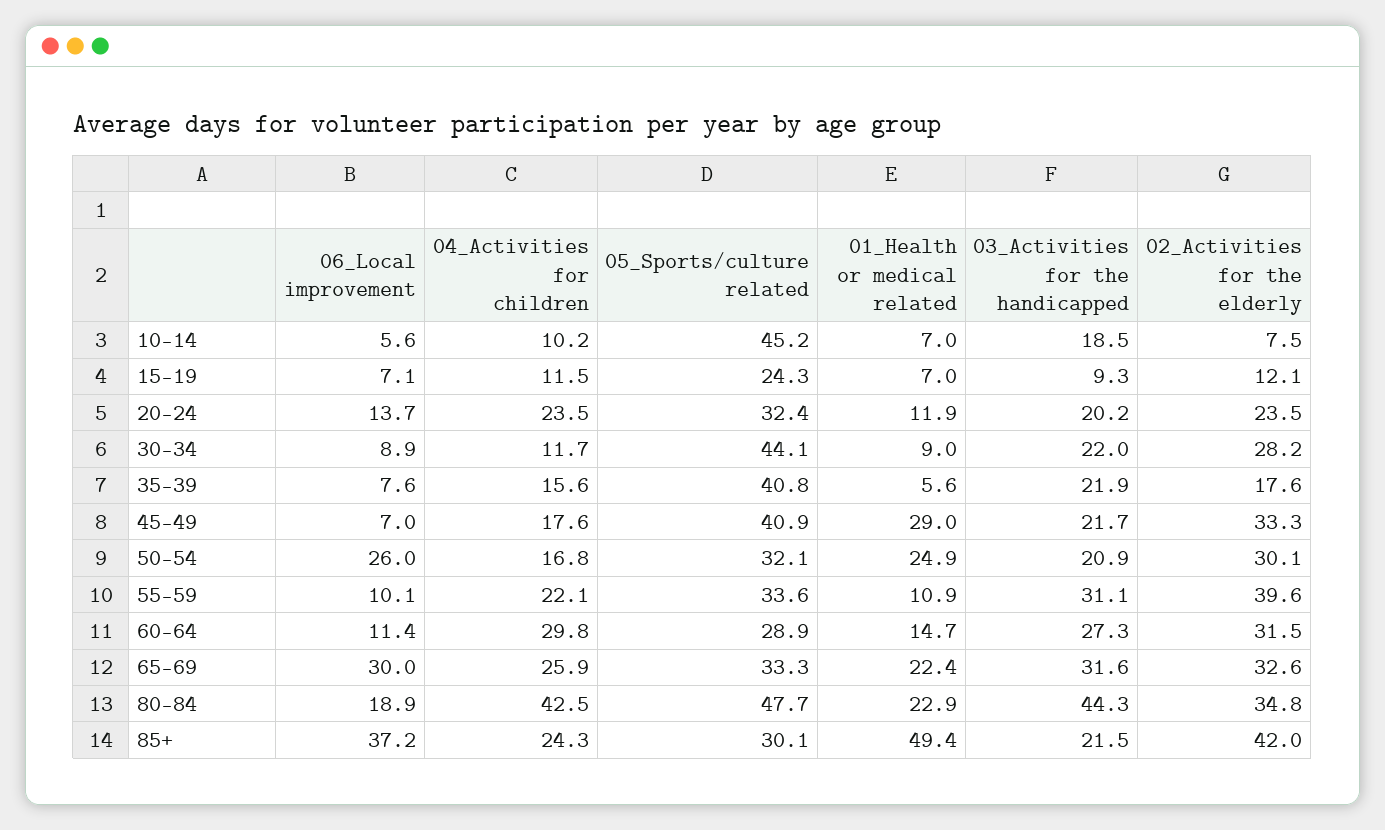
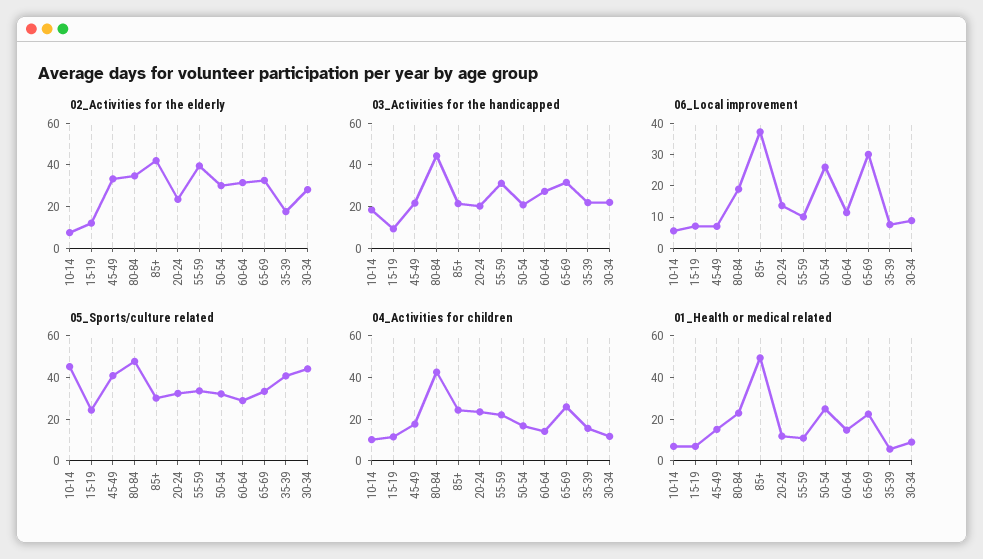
01_Health or medical related, 45-49: 29 -> 15
04_Activities for children, 60-64: 29.8 -> 15

